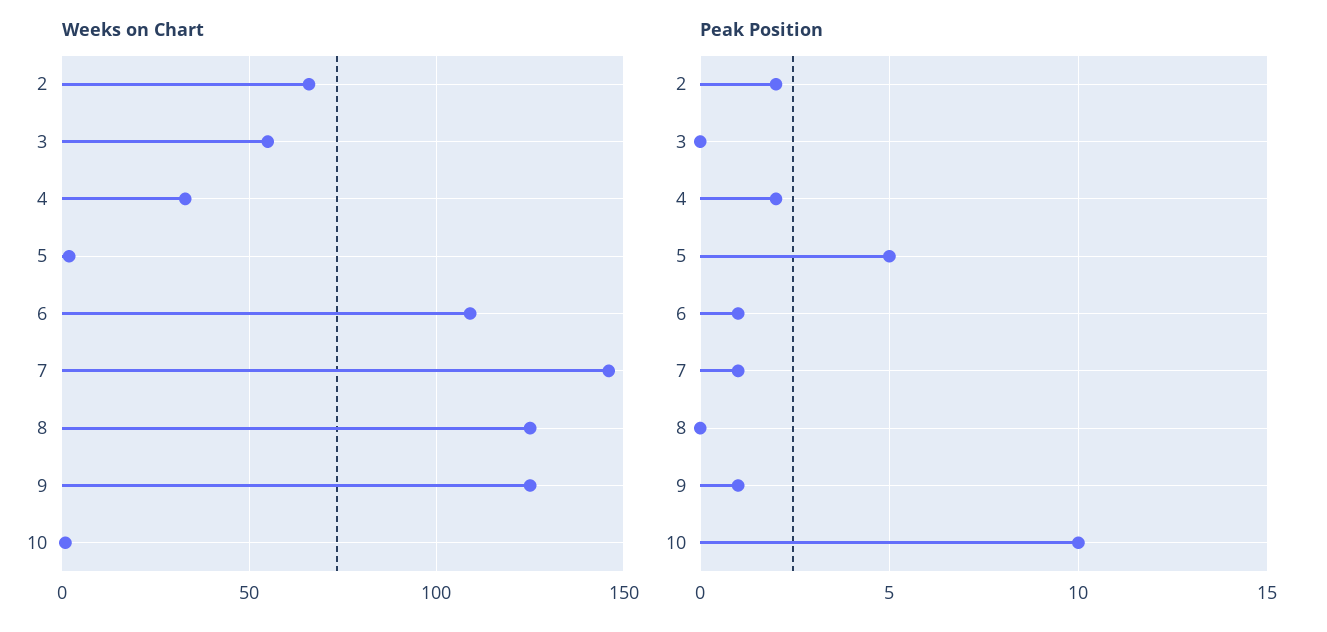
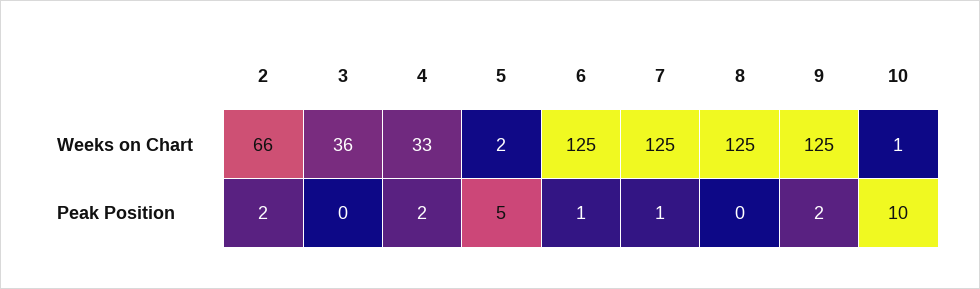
Weeks on Chart, 3: 55 -> 36
Weeks on Chart, 6: 110 -> 125
Weeks on Chart, 7: 145 -> 125
Peak Position, 9: 1 -> 2

